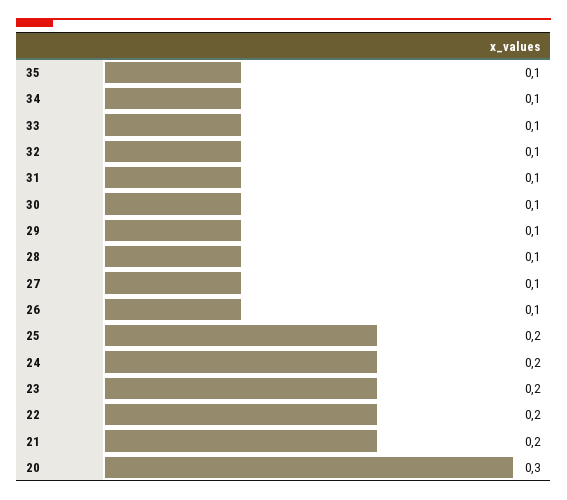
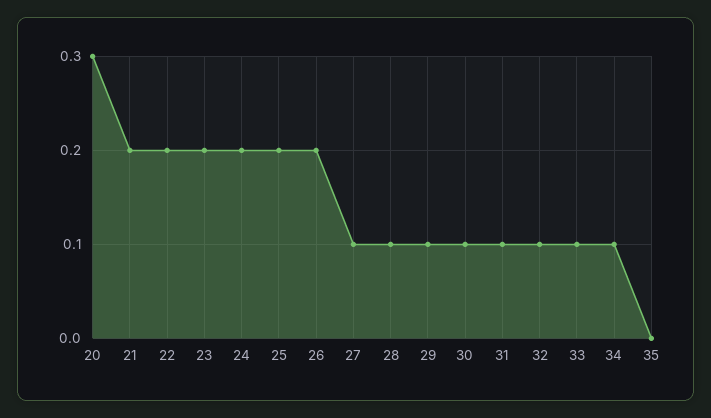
35: 0.1 -> 0
26: 0.1 -> 0.2

